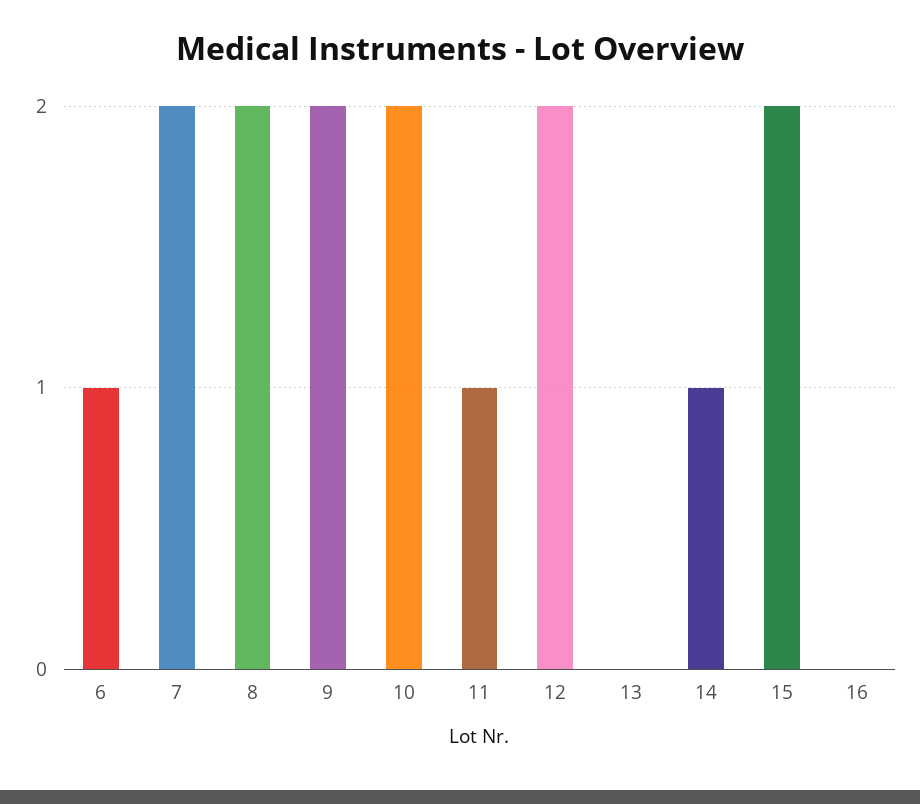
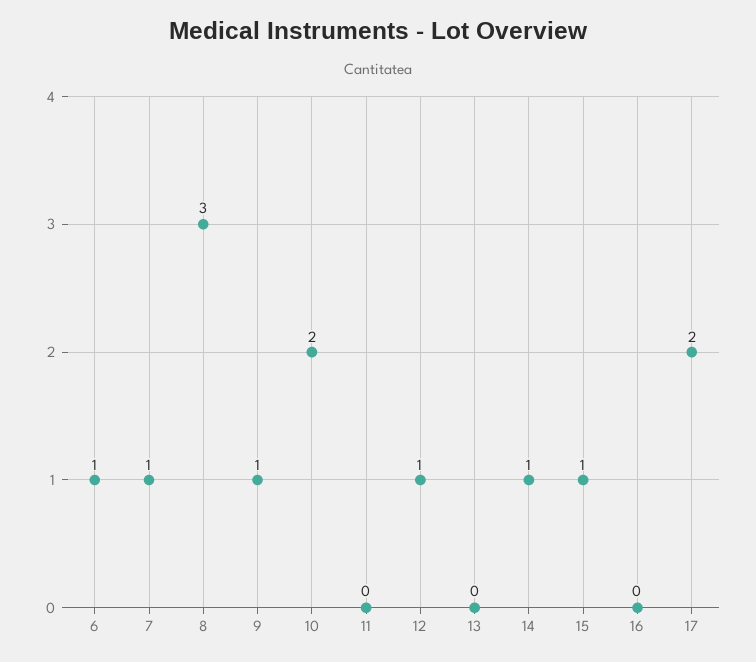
7: 2 -> 1
8: 2 -> 3
9: 2 -> 1
11: 1 -> 0
12: 2 -> 1
15: 2 -> 1
17: none -> 2

